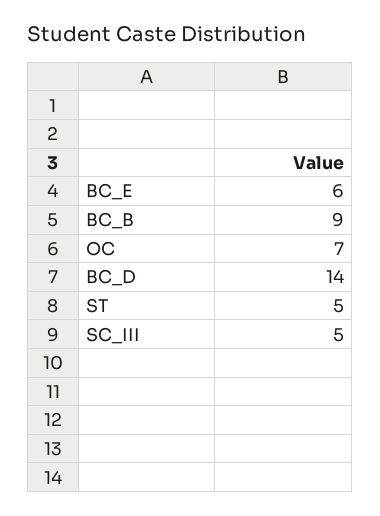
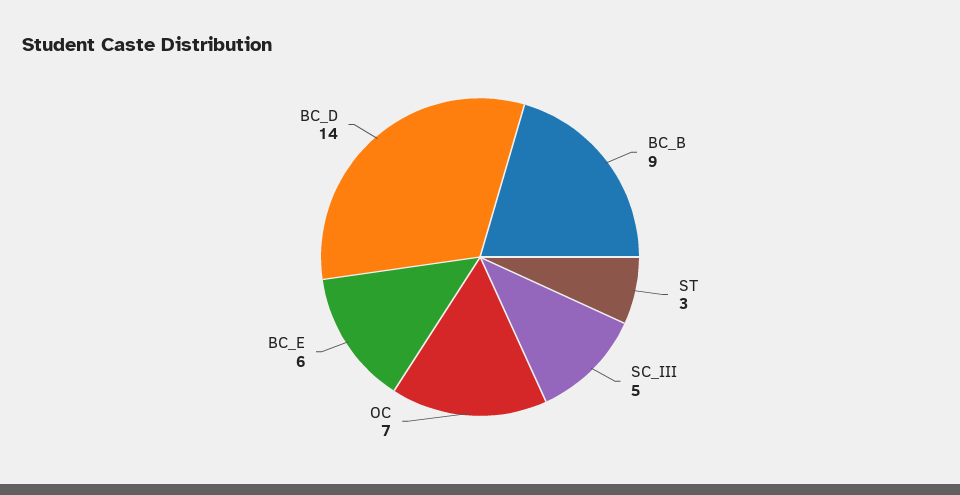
ST: 5 -> 3

